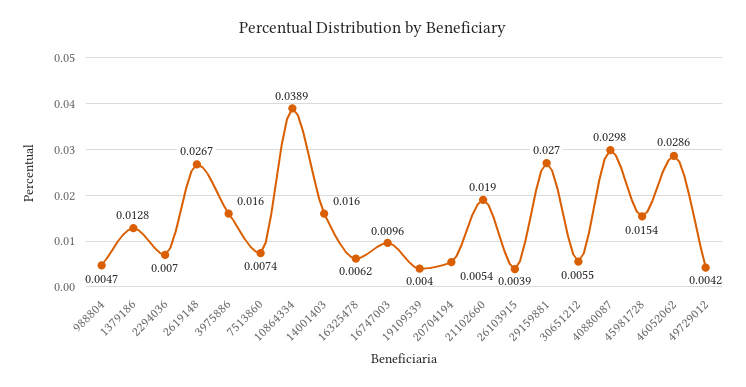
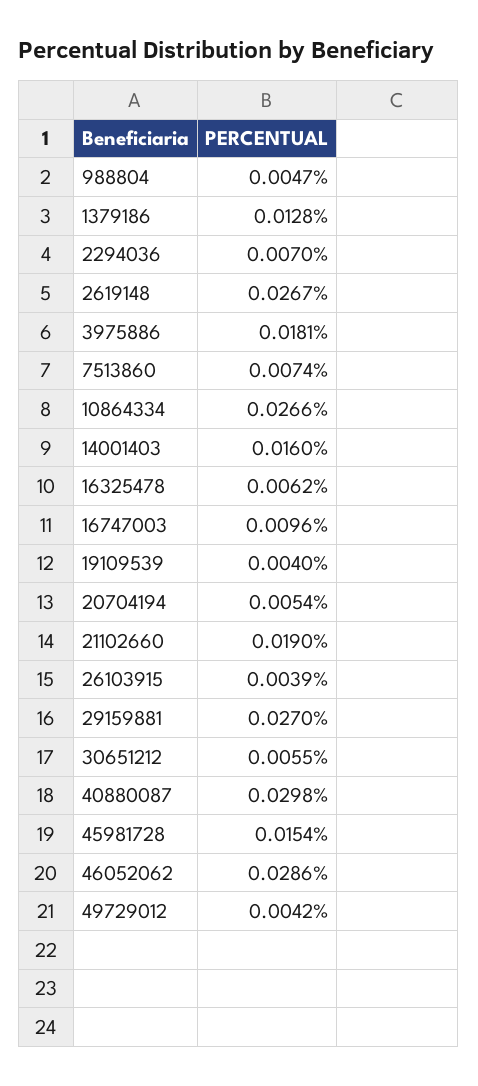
3975886: 0.016 -> 0.0181
10864334: 0.0389 -> 0.0266

